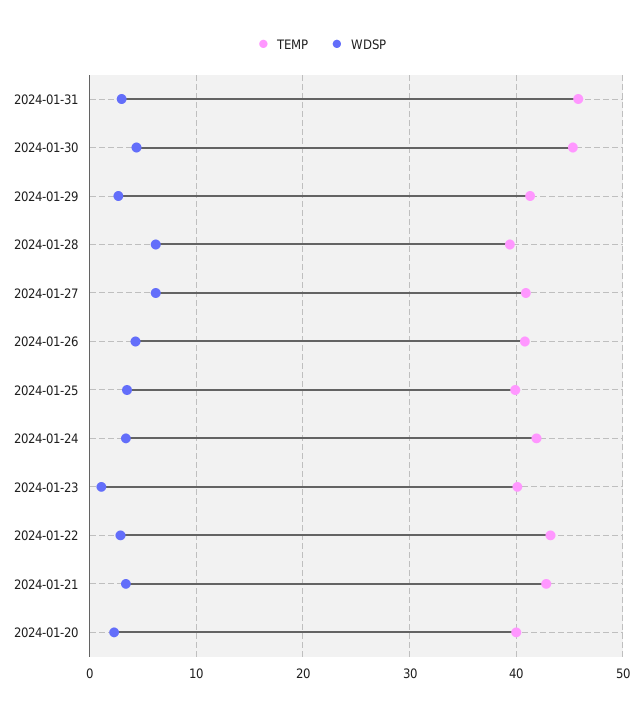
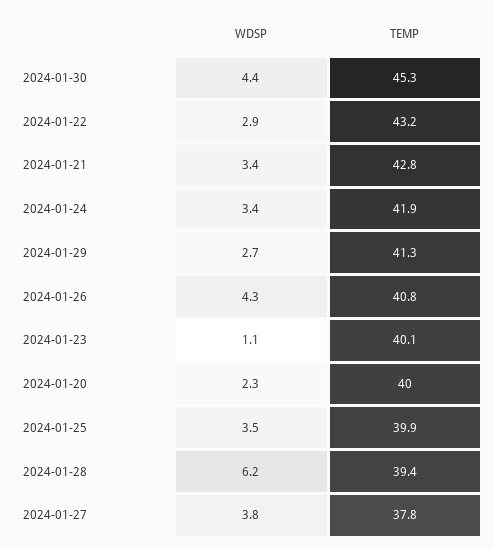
TEMP, 2024-01-31: 46 -> none
WDSP, 2024-01-31: 3 -> none
TEMP, 2024-01-27: 41 -> 37.8
WDSP, 2024-01-27: 6 -> 3.8

